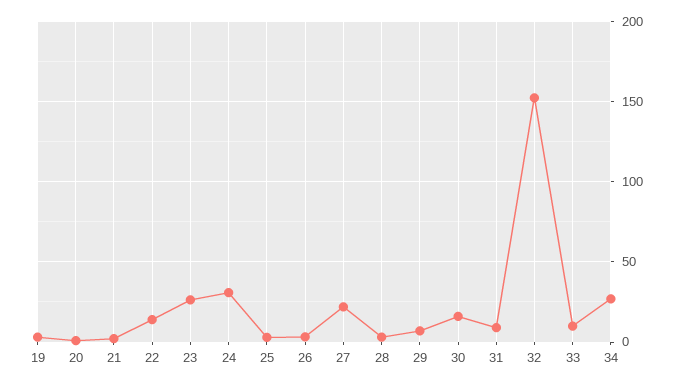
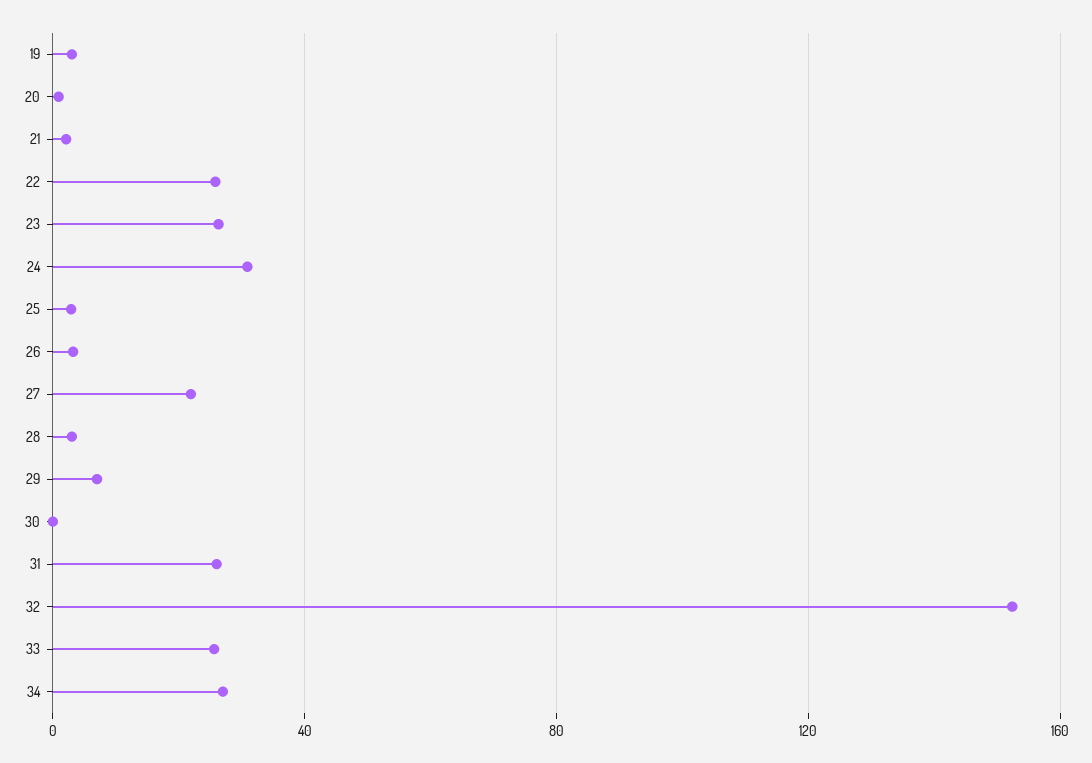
22: 15 -> 25
30: 15 -> 0
31: 10 -> 25
33: 10 -> 25

